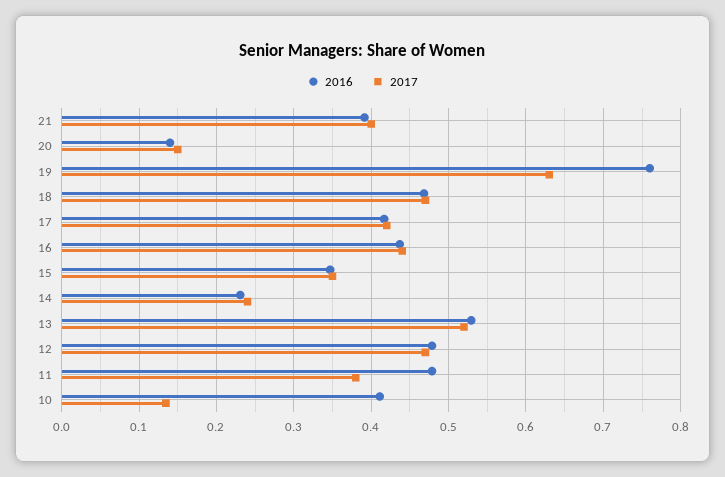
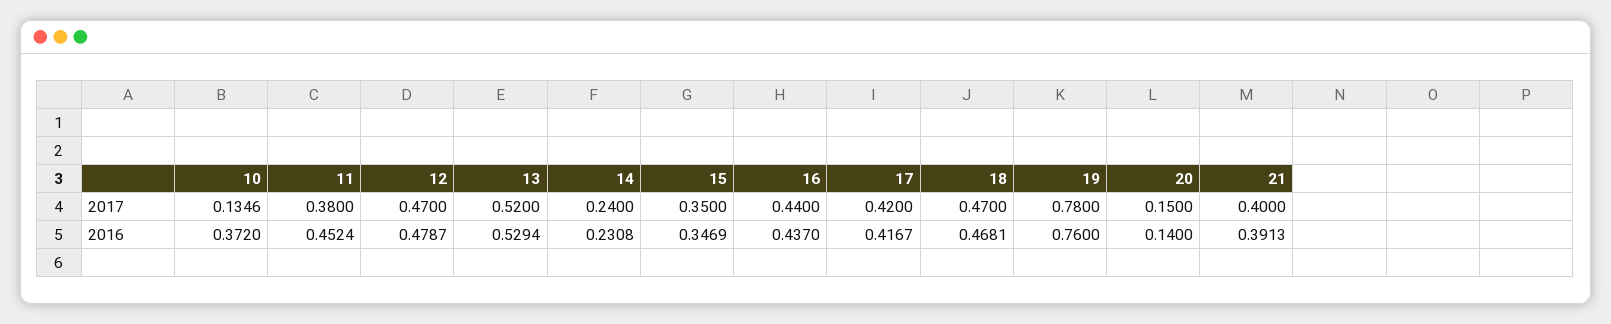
2017, 19: 0.63 -> 0.78
2016, 11: 0.48 -> 0.4524
2016, 10: 0.41 -> 0.372

